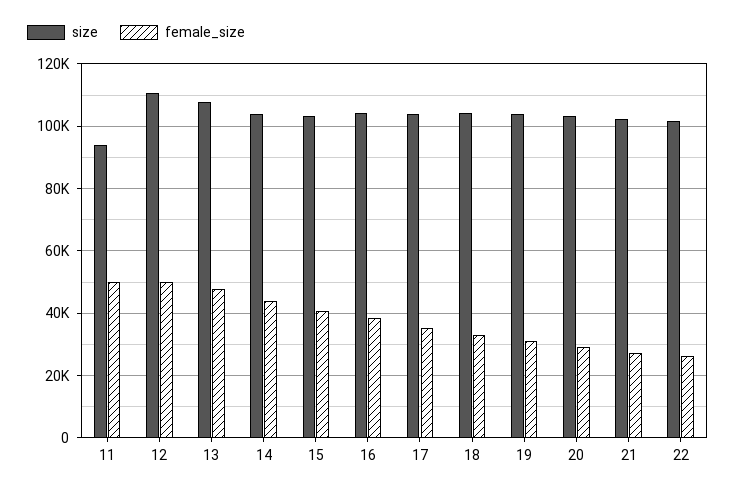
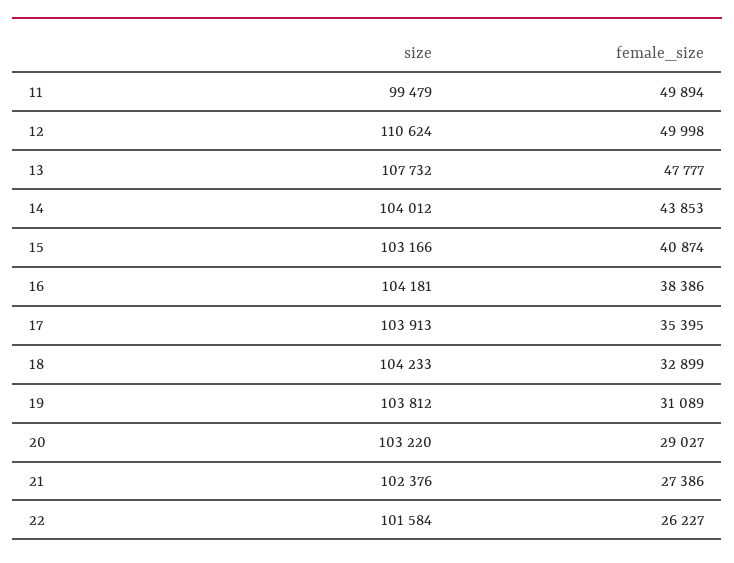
size, 11: 94000 -> 99479

